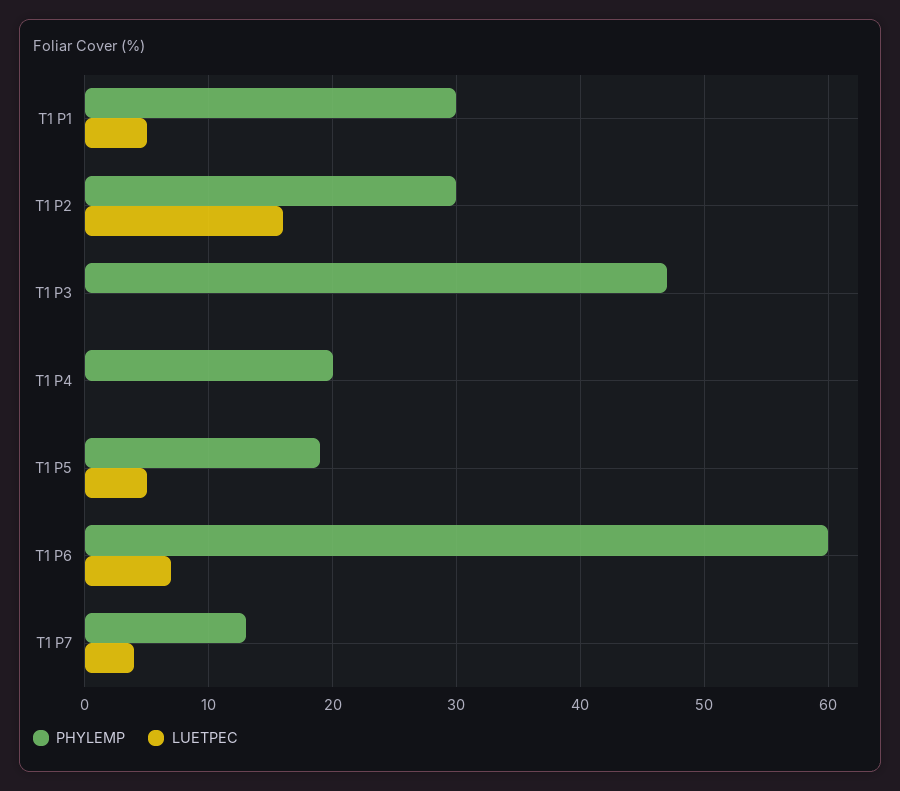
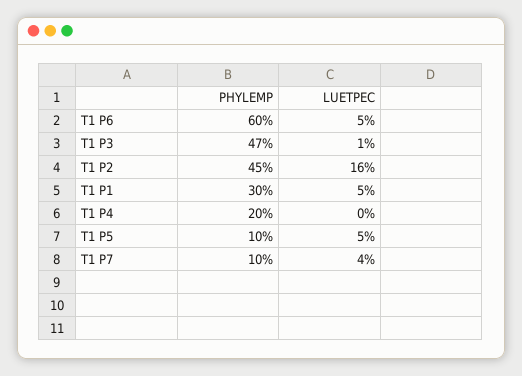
PHYLEMP, T1 P2: 30 -> 45
LUETPEC, T1 P3: 0 -> 1
PHYLEMP, T1 P5: 19 -> 10
LUETPEC, T1 P6: 7 -> 5
PHYLEMP, T1 P7: 13 -> 10

